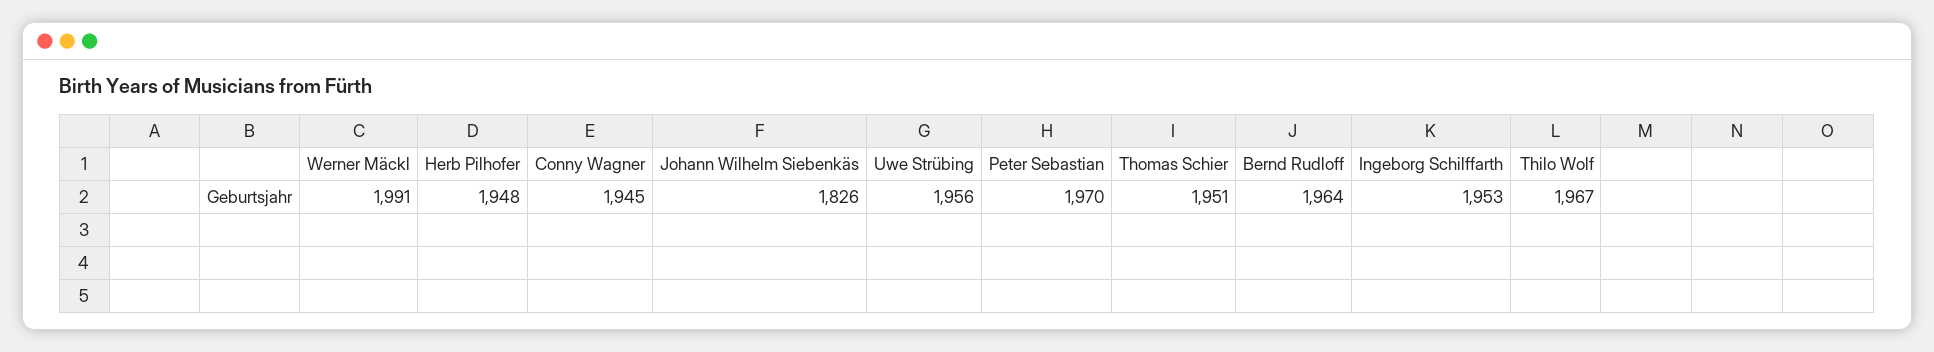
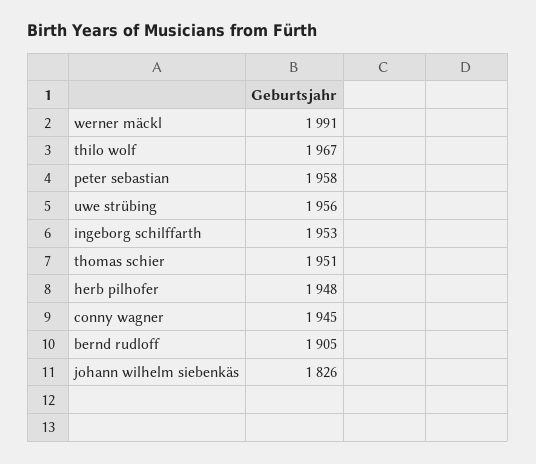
Peter Sebastian: 1970 -> 1958
Bernd Rudloff: 1964 -> 1905

